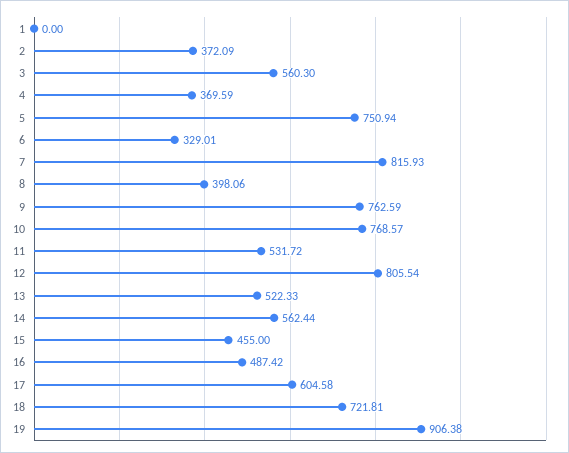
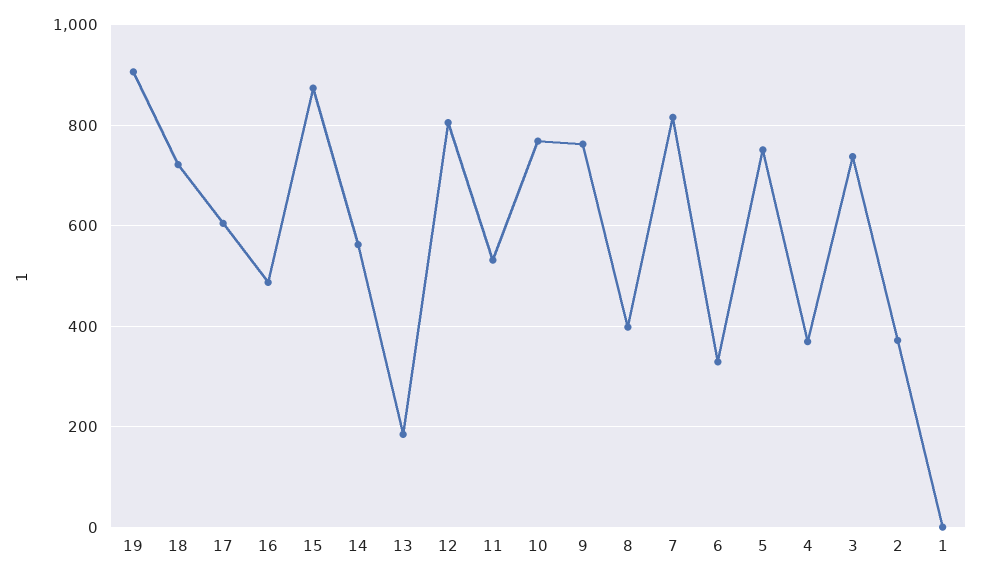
3: 560.3 -> 740
13: 522.33 -> 180
15: 455 -> 880

